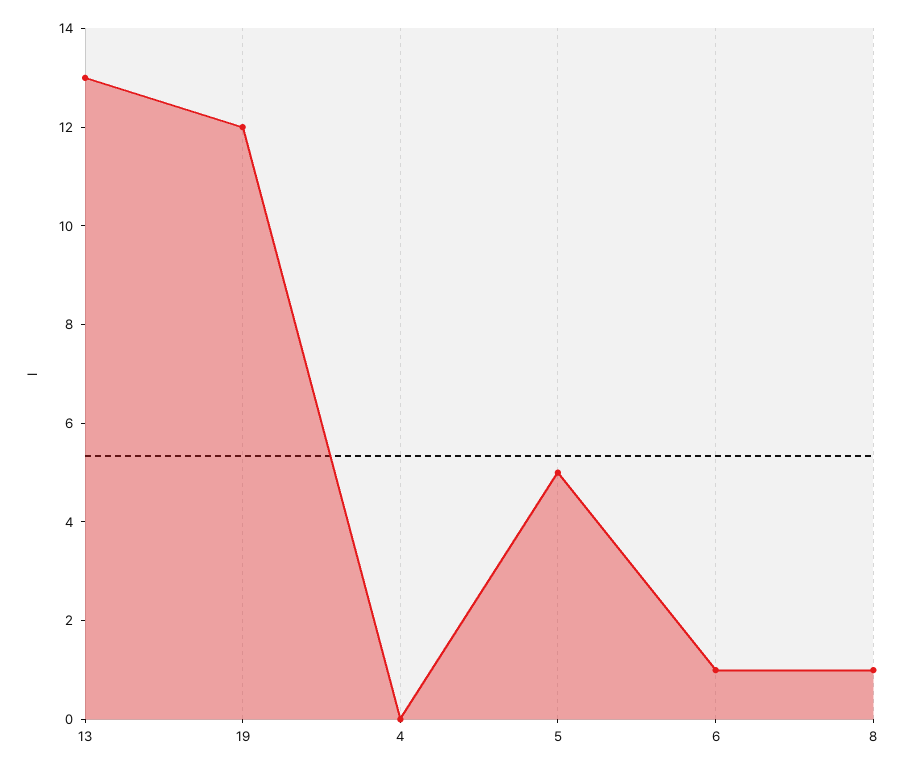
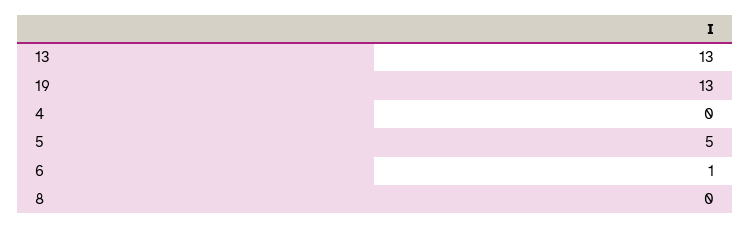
19: 12 -> 13
8: 1 -> 0

